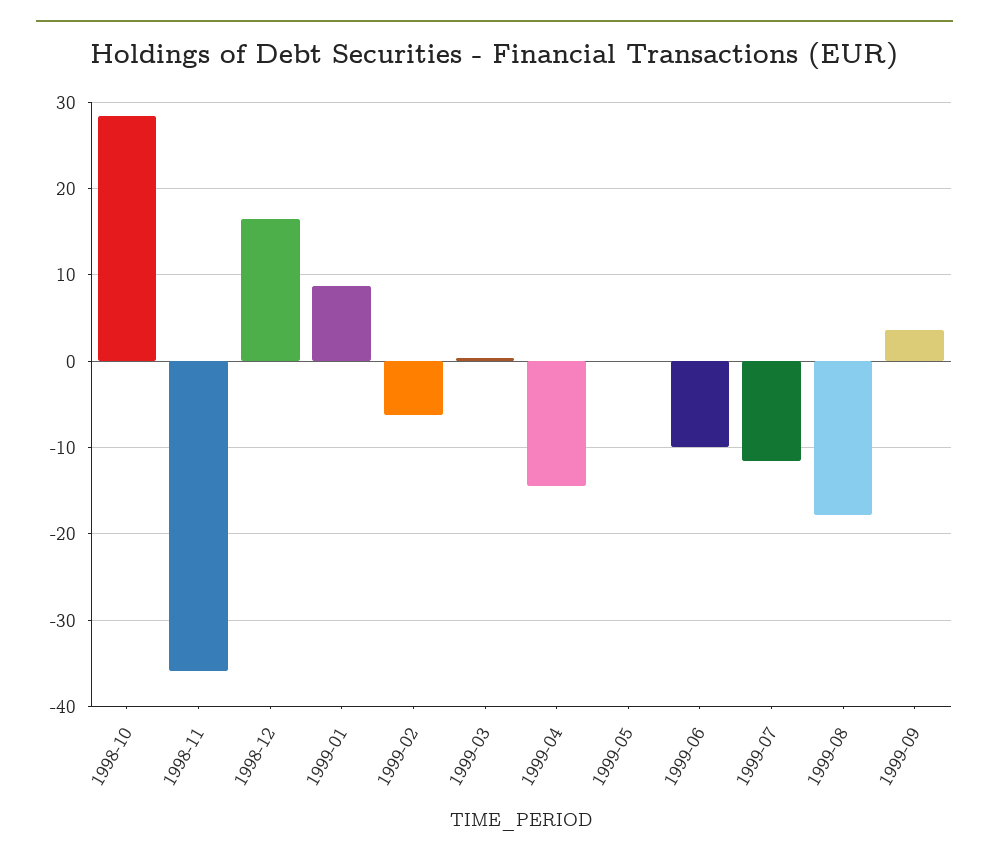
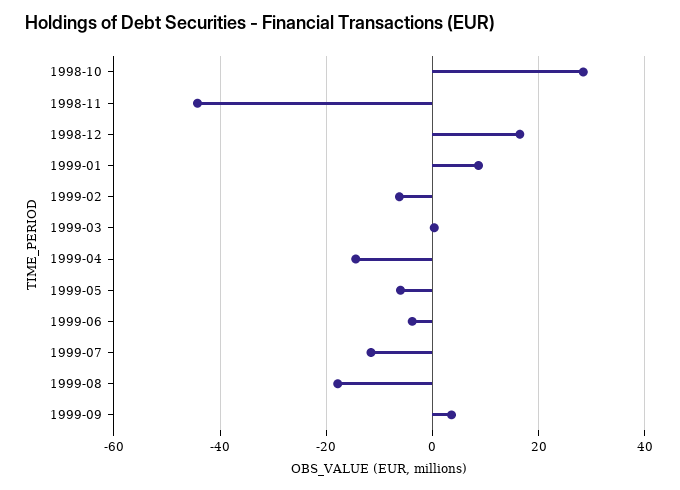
1998-11: -36 -> -44
1999-05: 0 -> -6
1999-06: -10 -> -4

